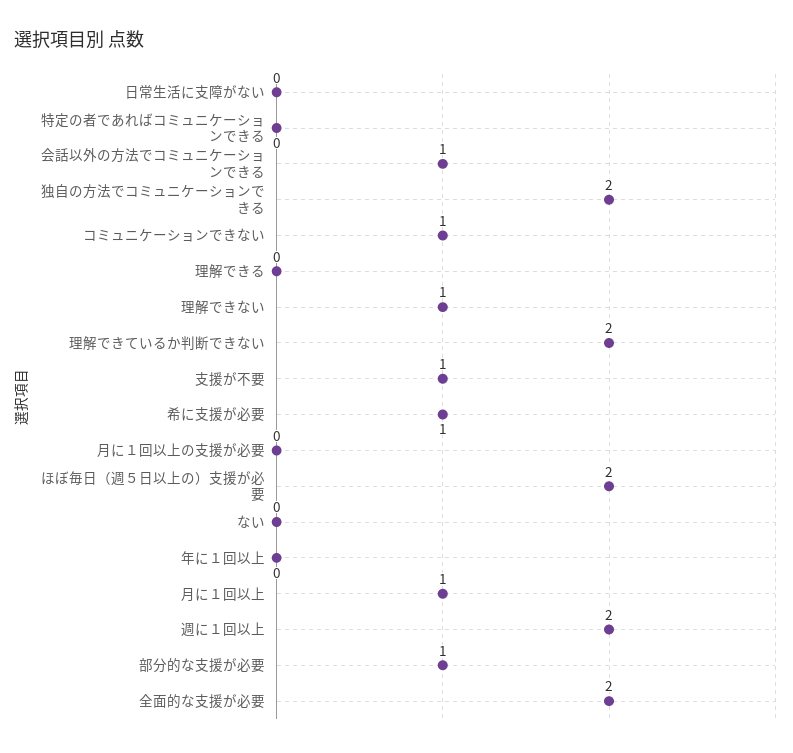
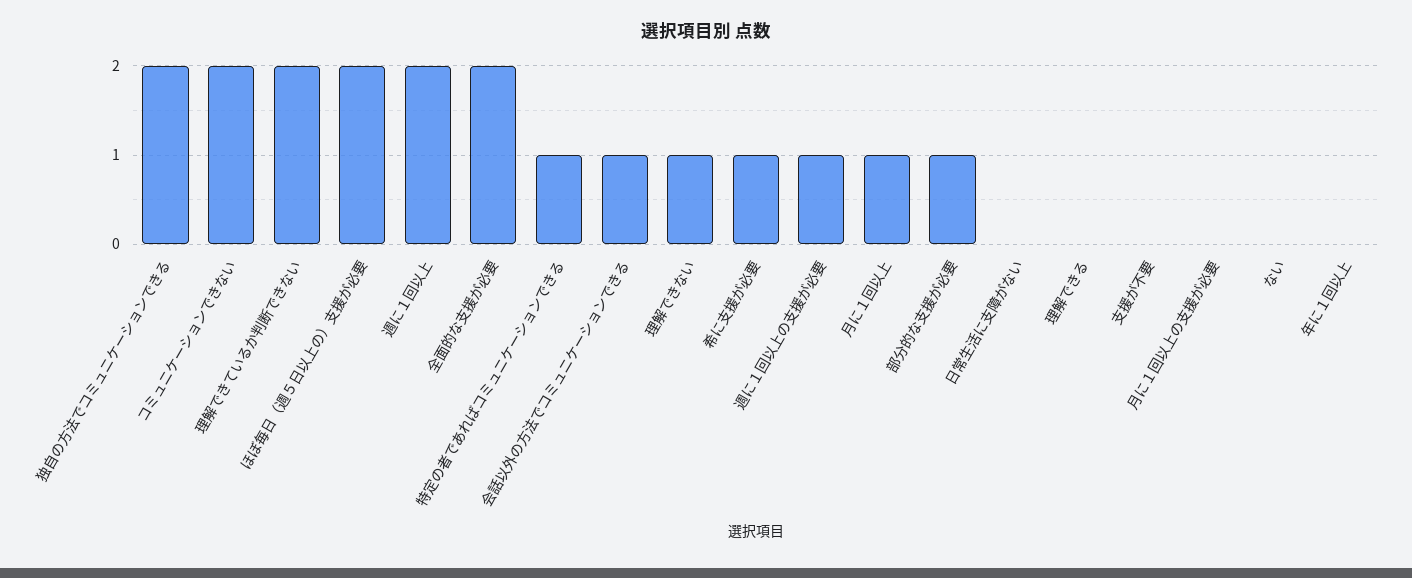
特定の者であればコミュニケーションできる: 0 -> 1
コミュニケーションできない: 1 -> 2
支援が不要: 1 -> 0
週に１回以上の支援が必要: none -> 1

